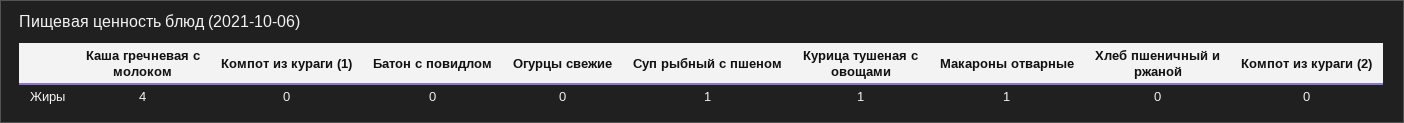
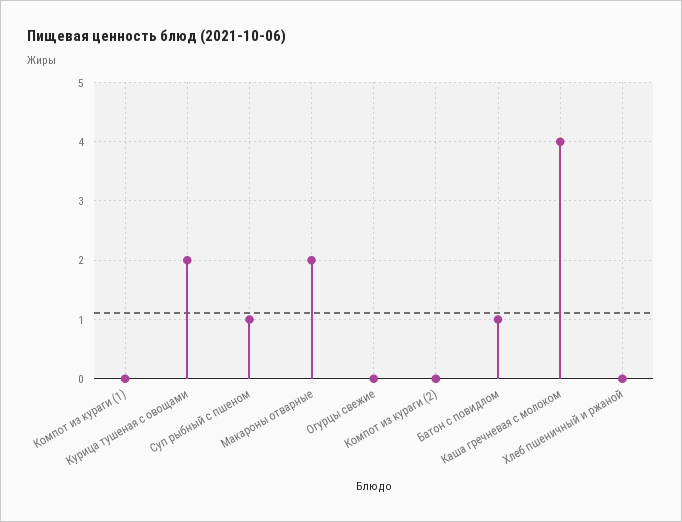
Батон с повидлом: 0 -> 1
Курица тушеная с овощами: 1 -> 2
Макароны отварные: 1 -> 2

